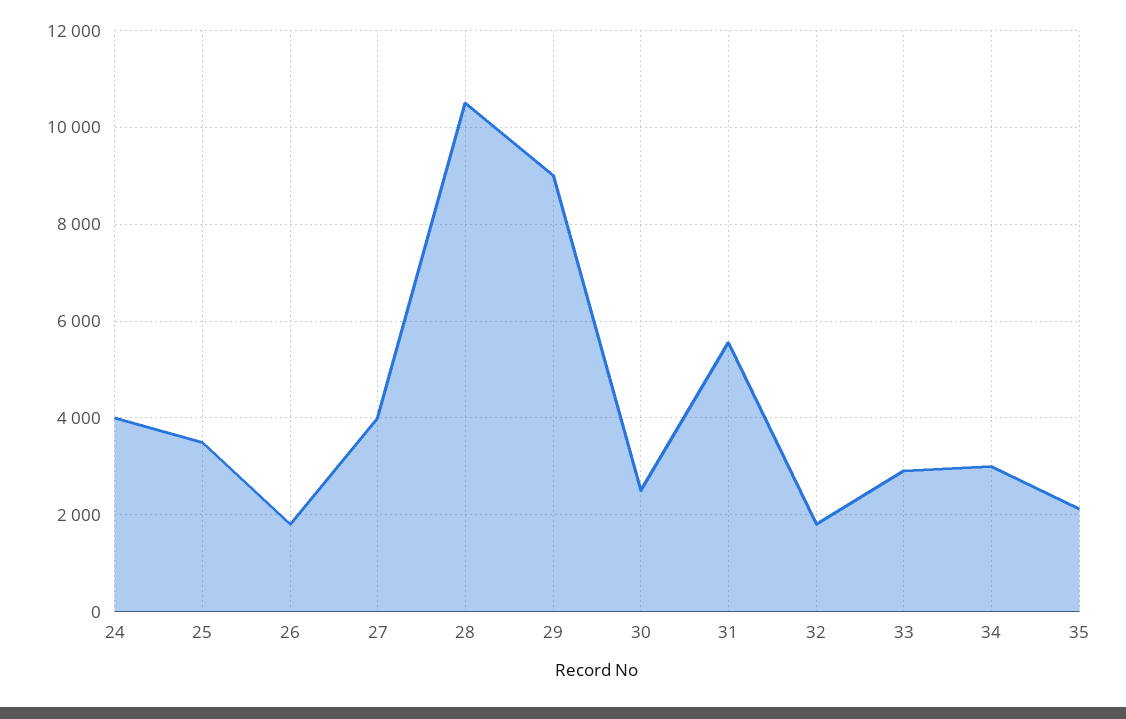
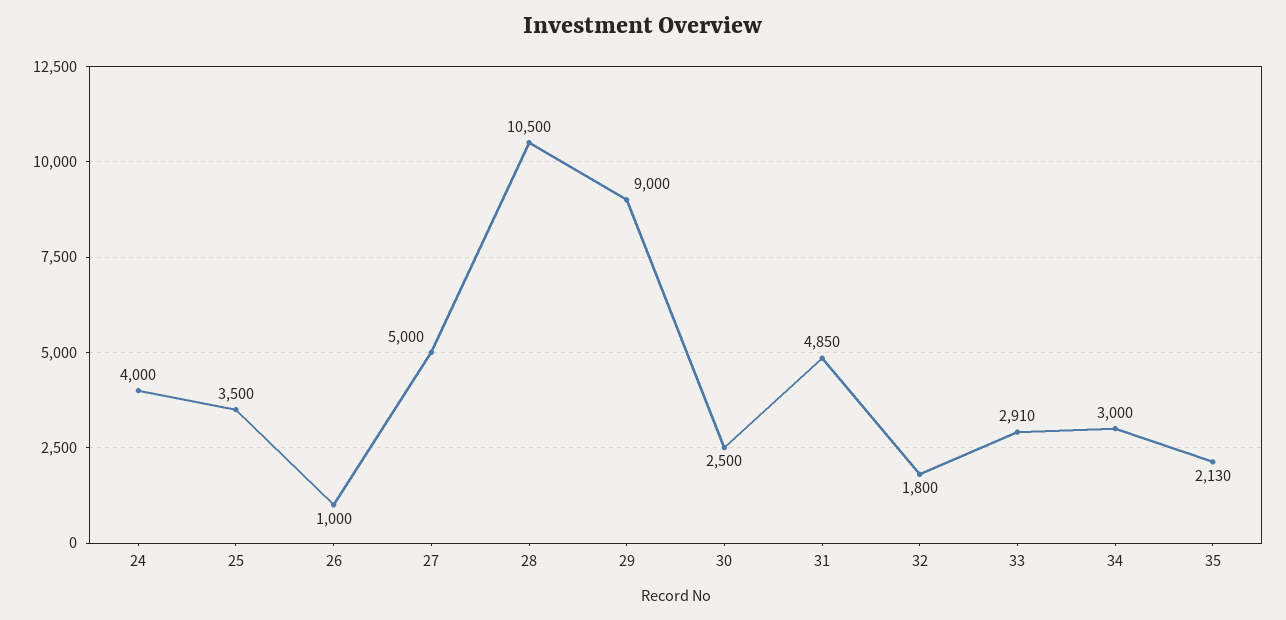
26: 1800 -> 1000
27: 4000 -> 5000
31: 5600 -> 4850

